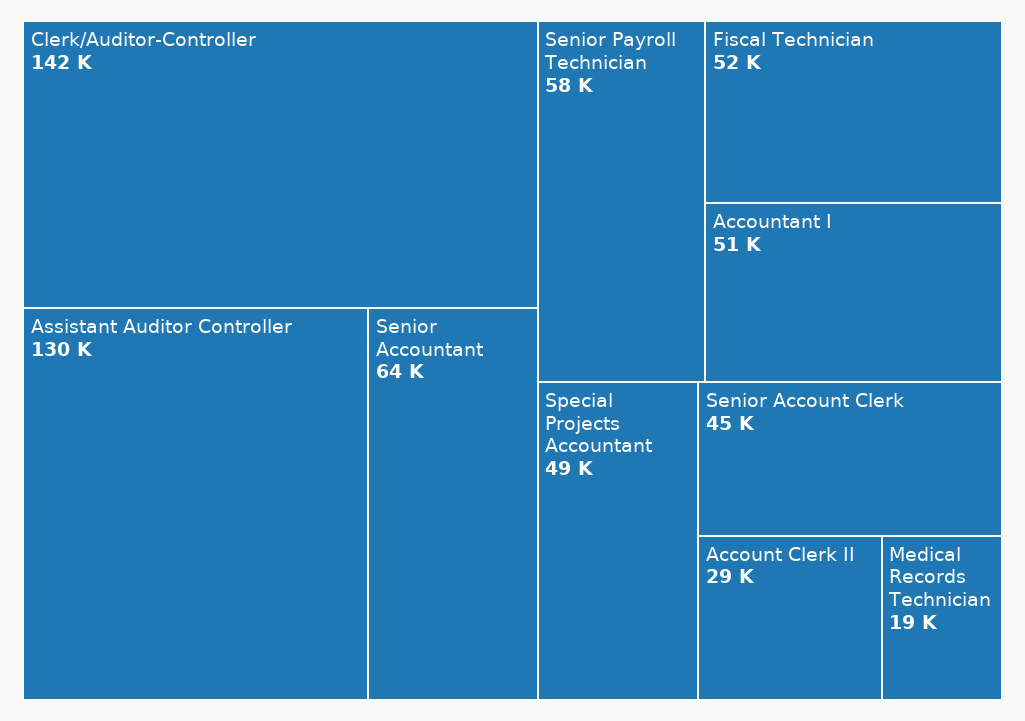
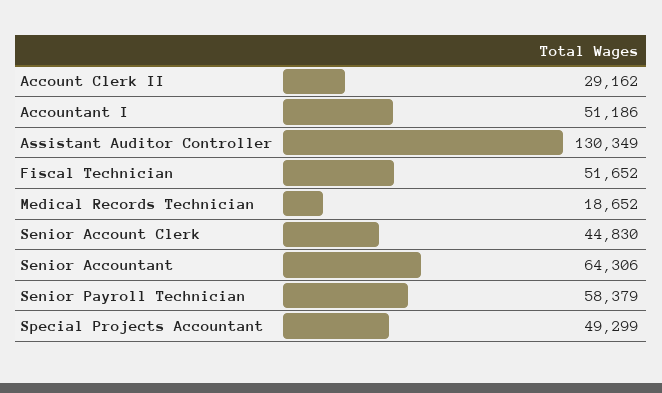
Clerk/Auditor-Controller: 142000 -> none

